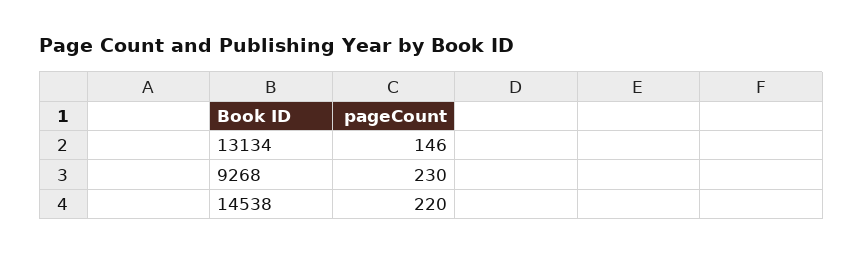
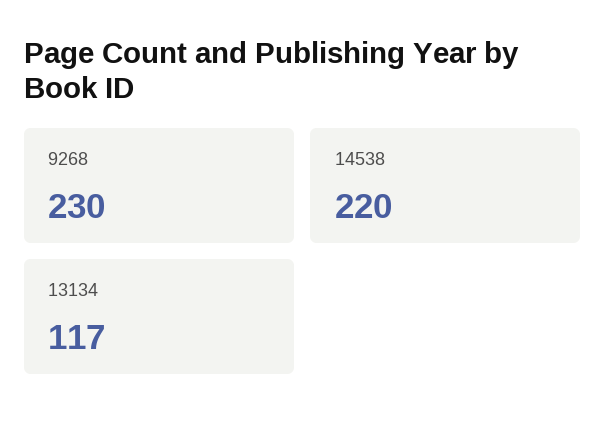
13134: 146 -> 117

